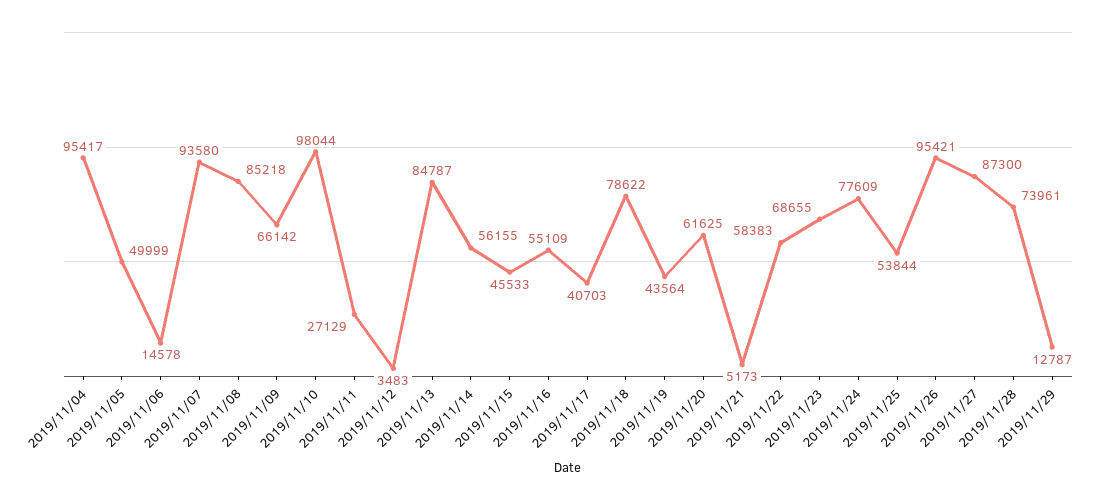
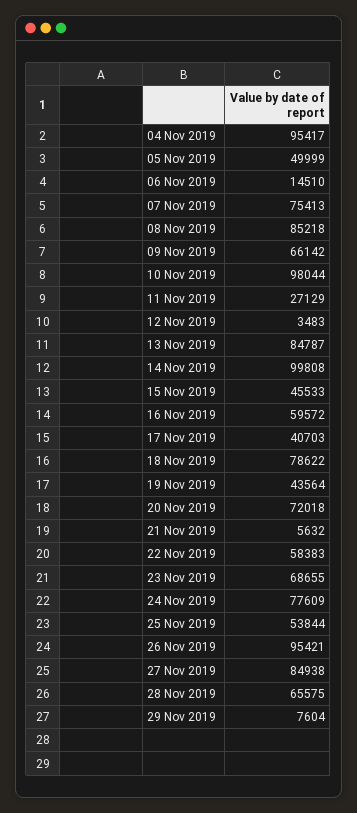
2019/11/06: 14578 -> 14510
2019/11/07: 93580 -> 75413
2019/11/14: 56155 -> 99808
2019/11/16: 55109 -> 59572
2019/11/20: 61625 -> 72018
2019/11/21: 5173 -> 5632
2019/11/27: 87300 -> 84938
2019/11/28: 73961 -> 65575
2019/11/29: 12787 -> 7604

